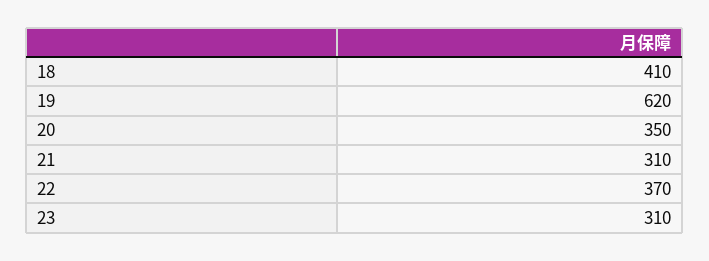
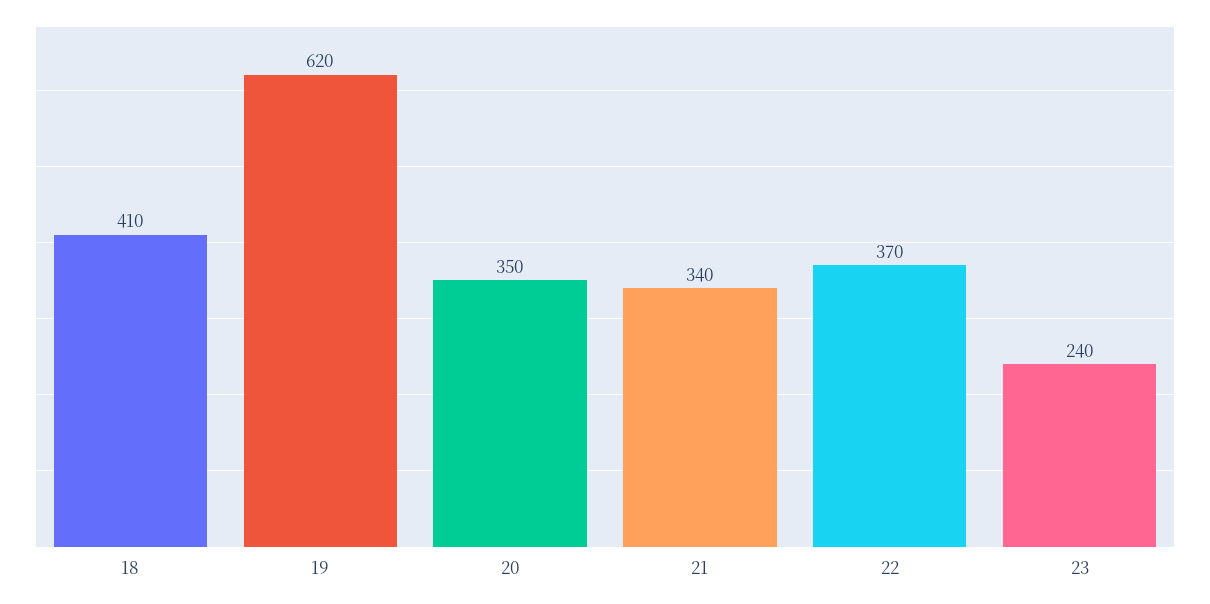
21: 310 -> 340
23: 310 -> 240

